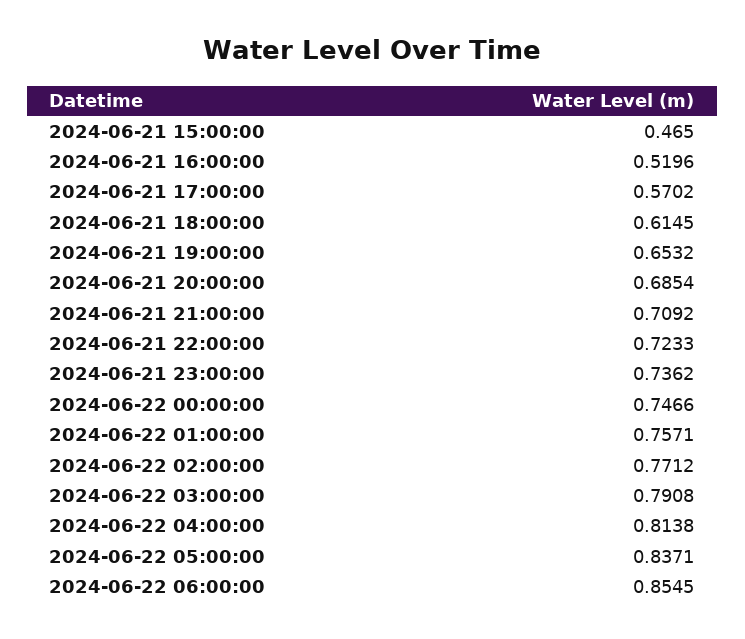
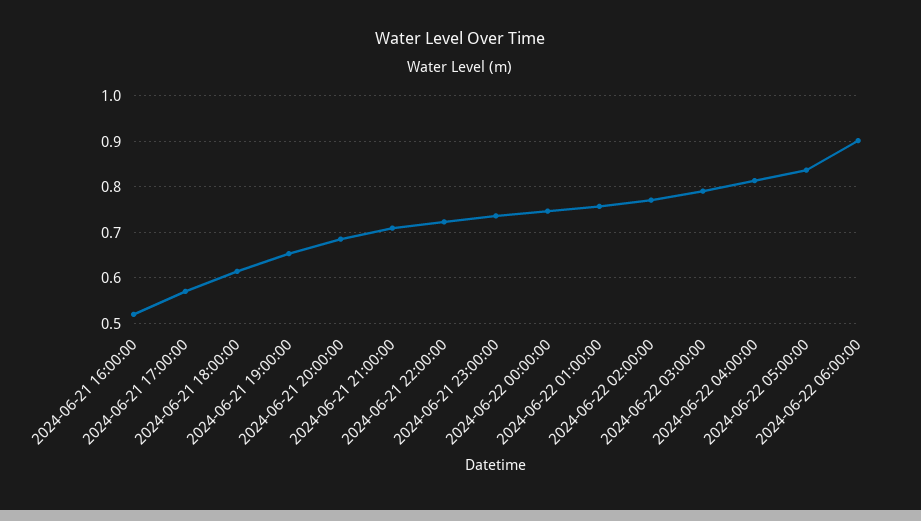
2024-06-21 15:00:00: 0.465 -> none
2024-06-22 06:00:00: 0.8545 -> 0.9

